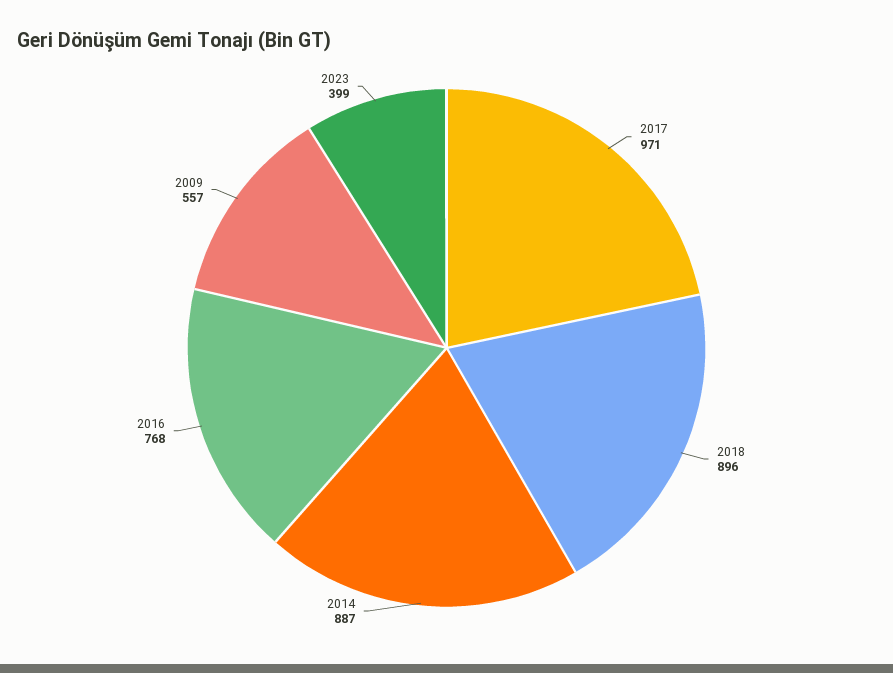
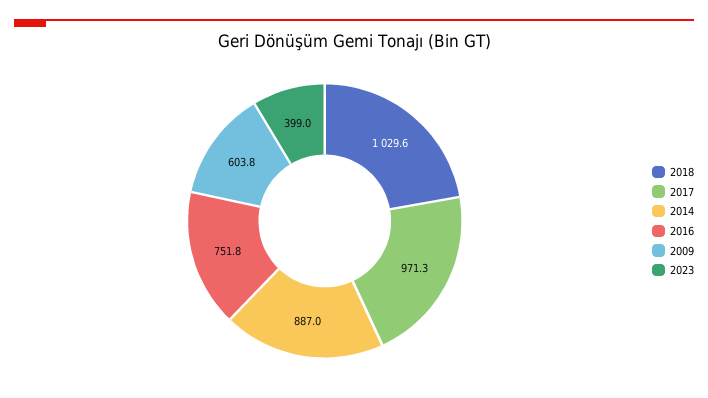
2018: 896 -> 1029.6
2016: 768 -> 751.8
2009: 557 -> 603.8

